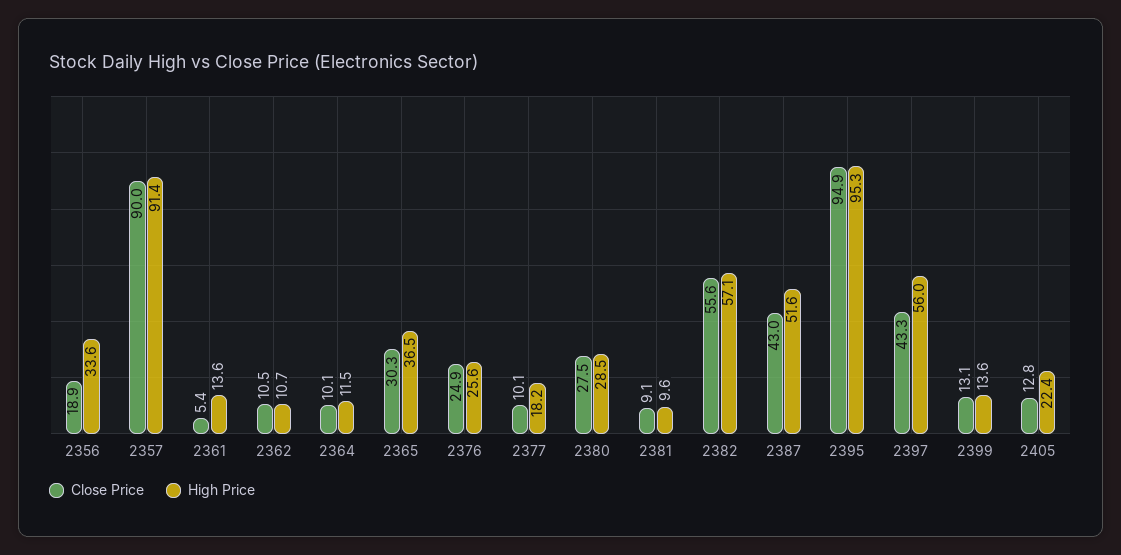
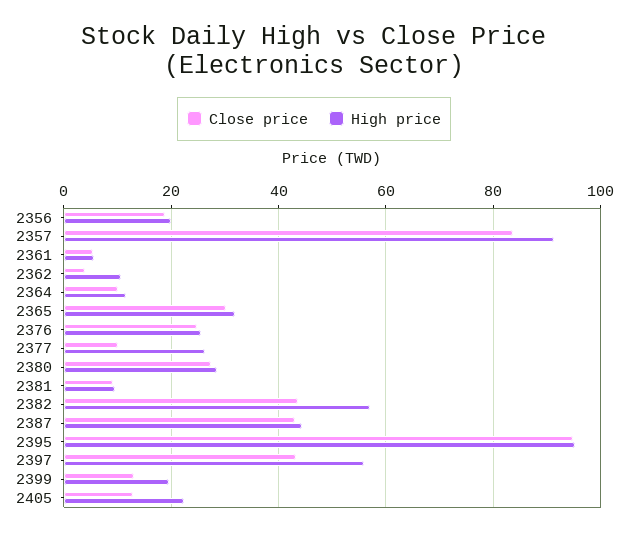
High Price, 2356: 33.6 -> 20
Close Price, 2357: 90 -> 84
High Price, 2361: 13.6 -> 6
Close Price, 2362: 10.5 -> 4
High Price, 2365: 36.5 -> 32
High Price, 2377: 18.2 -> 26
Close Price, 2382: 55.6 -> 44
High Price, 2387: 51.6 -> 44
High Price, 2399: 13.6 -> 20

